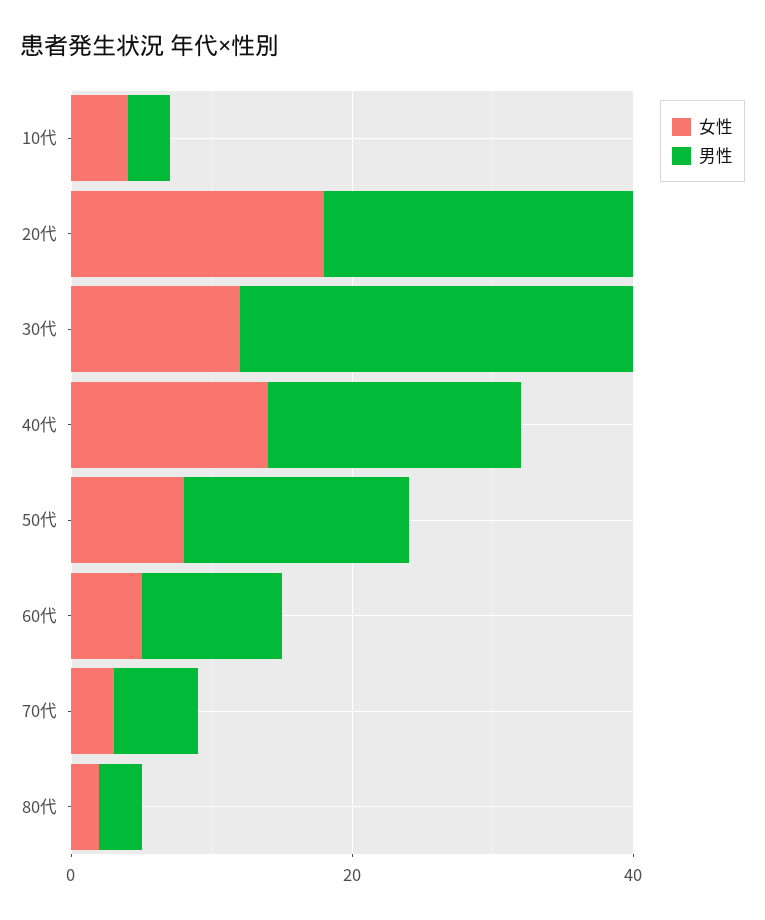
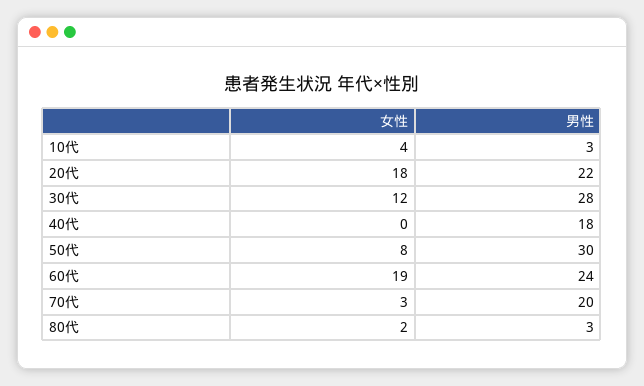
女性, 40代: 15 -> 0
男性, 50代: 15 -> 30
女性, 60代: 5 -> 19
男性, 60代: 10 -> 24
男性, 70代: 5 -> 20

